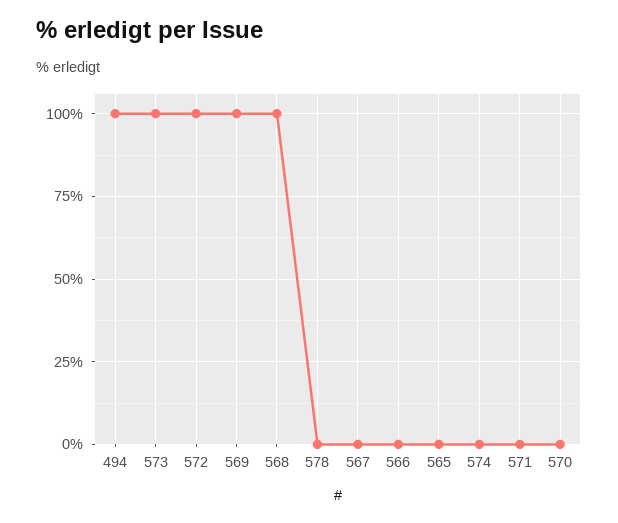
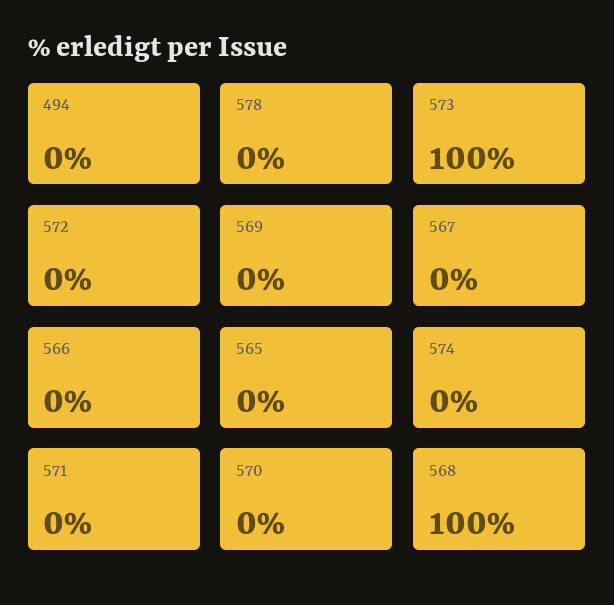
494: 100 -> 0
572: 100 -> 0
569: 100 -> 0

